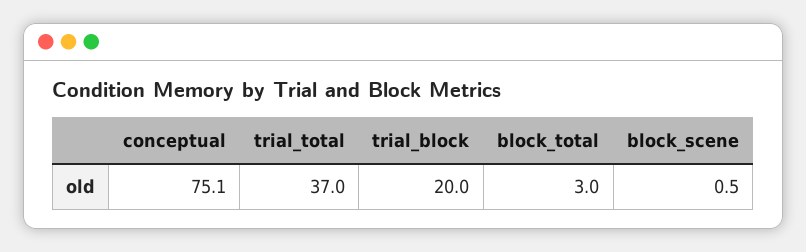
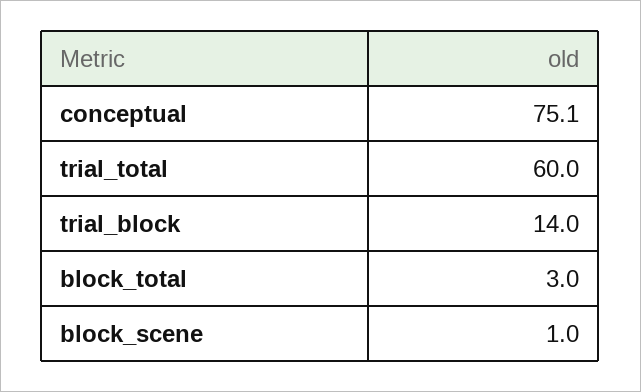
trial_total: 37 -> 60
trial_block: 20 -> 14
block_scene: 0.5 -> 1

